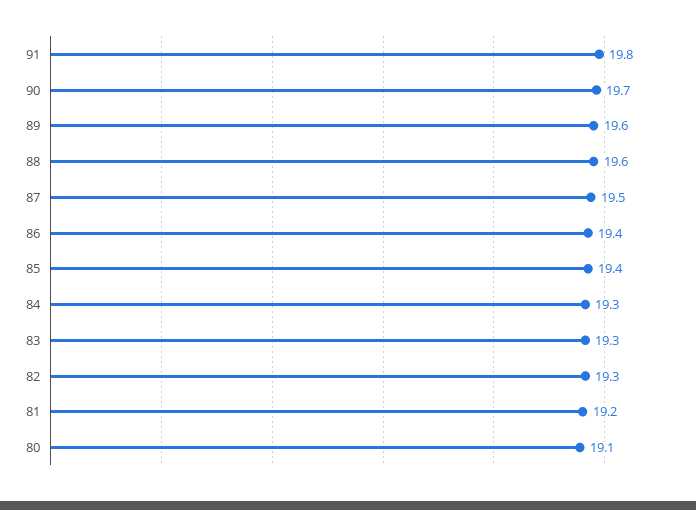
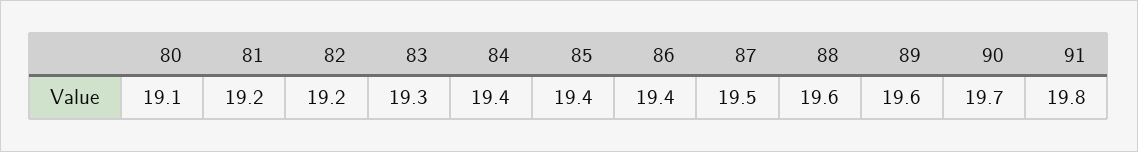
84: 19.3 -> 19.4
82: 19.3 -> 19.2

